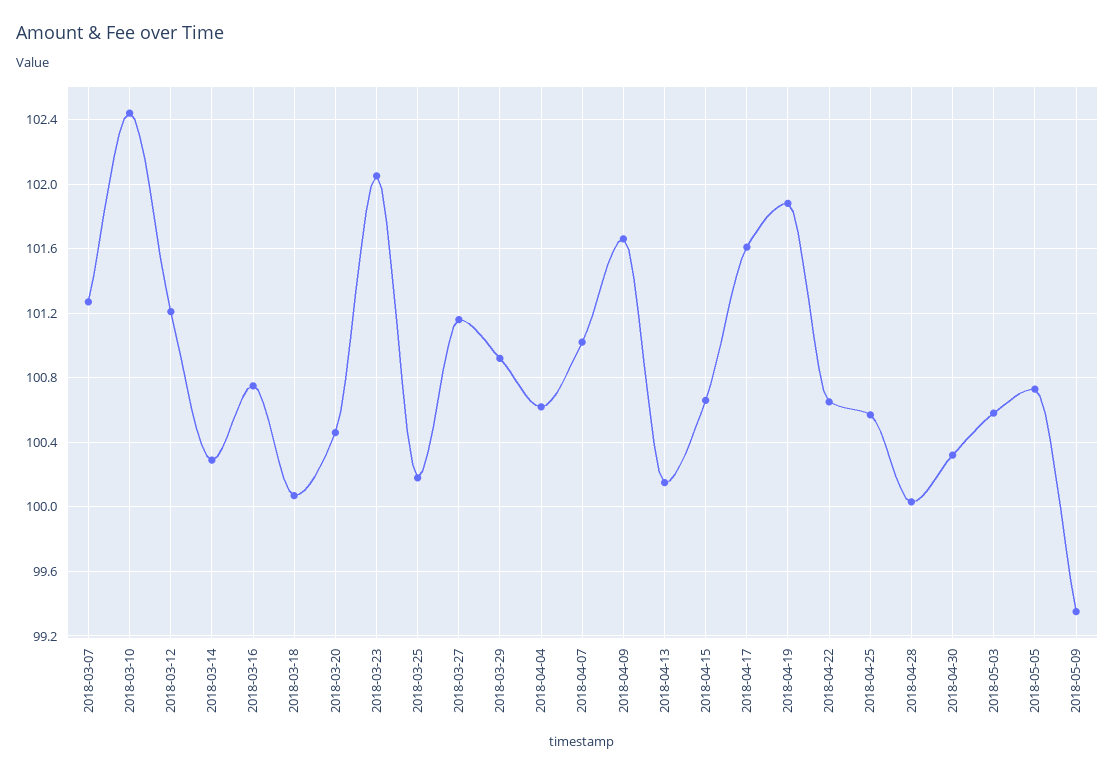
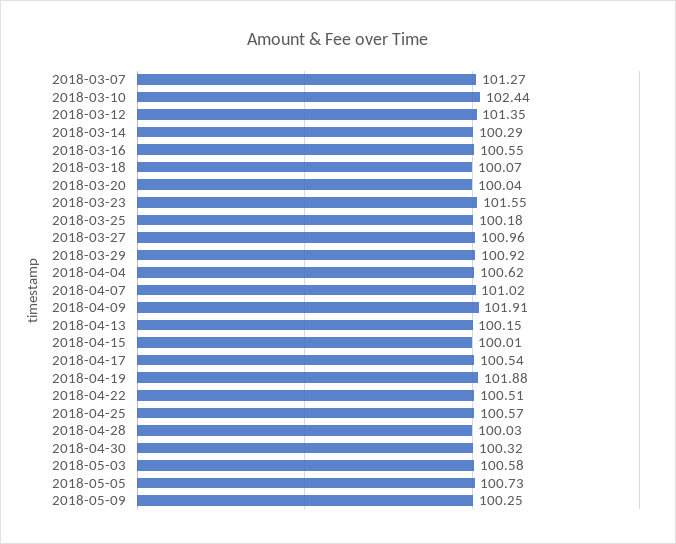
2018-03-12: 101.2 -> 101.35
2018-03-16: 100.75 -> 100.55
2018-03-20: 100.45 -> 100.04
2018-03-23: 102.05 -> 101.55
2018-03-27: 101.15 -> 100.96
2018-04-09: 101.65 -> 101.91
2018-04-15: 100.65 -> 100.01
2018-04-17: 101.6 -> 100.54
2018-04-22: 100.65 -> 100.51
2018-05-09: 99.35 -> 100.25

